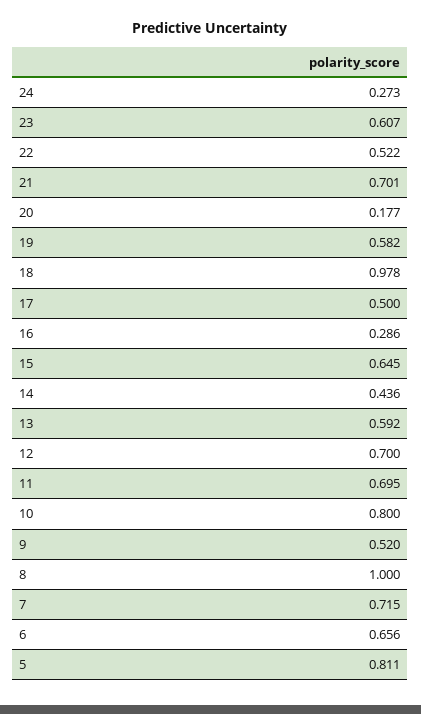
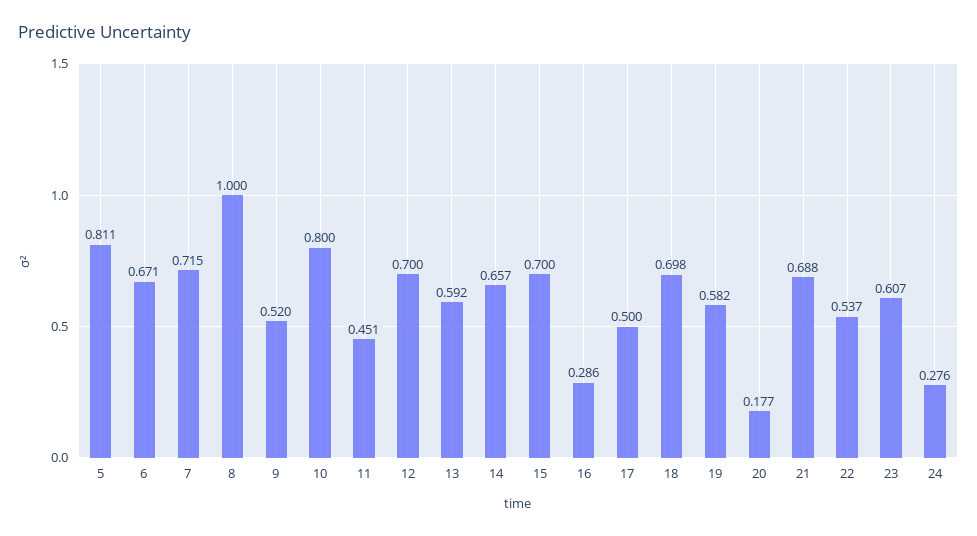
24: 0.273 -> 0.276
22: 0.522 -> 0.537
21: 0.701 -> 0.688
18: 0.978 -> 0.698
15: 0.645 -> 0.7
14: 0.436 -> 0.657
11: 0.695 -> 0.451
6: 0.656 -> 0.671

